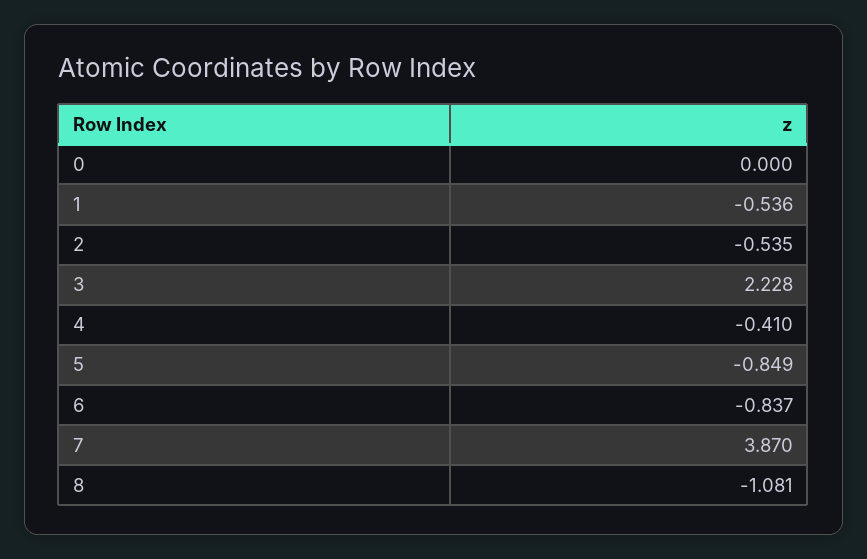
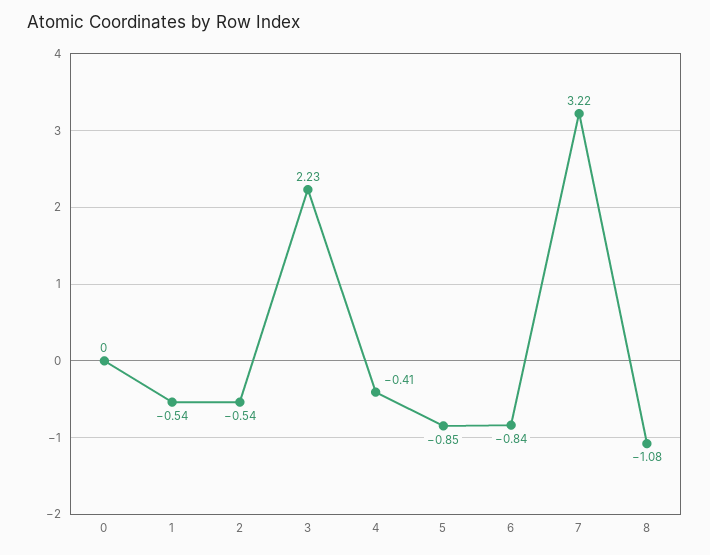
7: 3.87 -> 3.22

